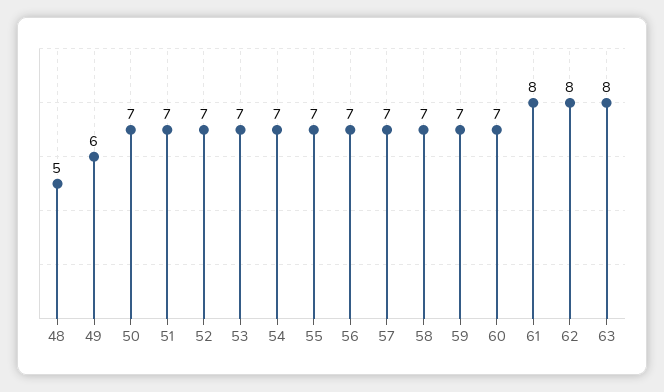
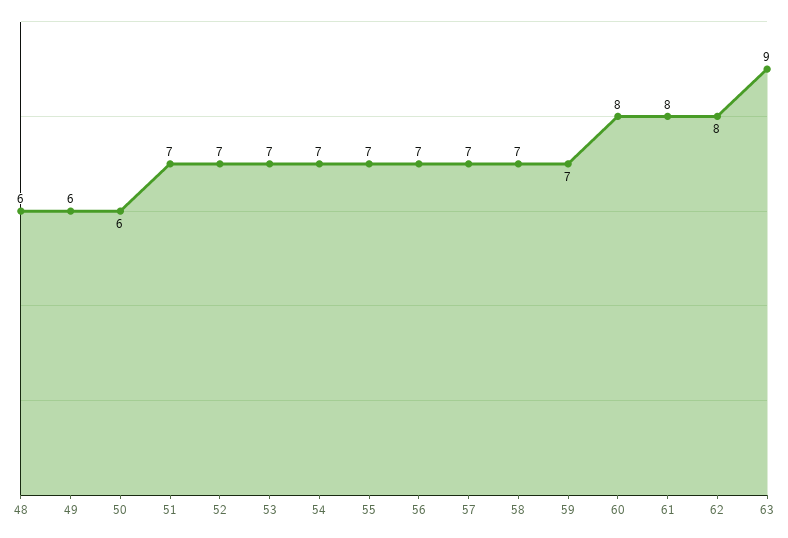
48: 5 -> 6
50: 7 -> 6
60: 7 -> 8
63: 8 -> 9

